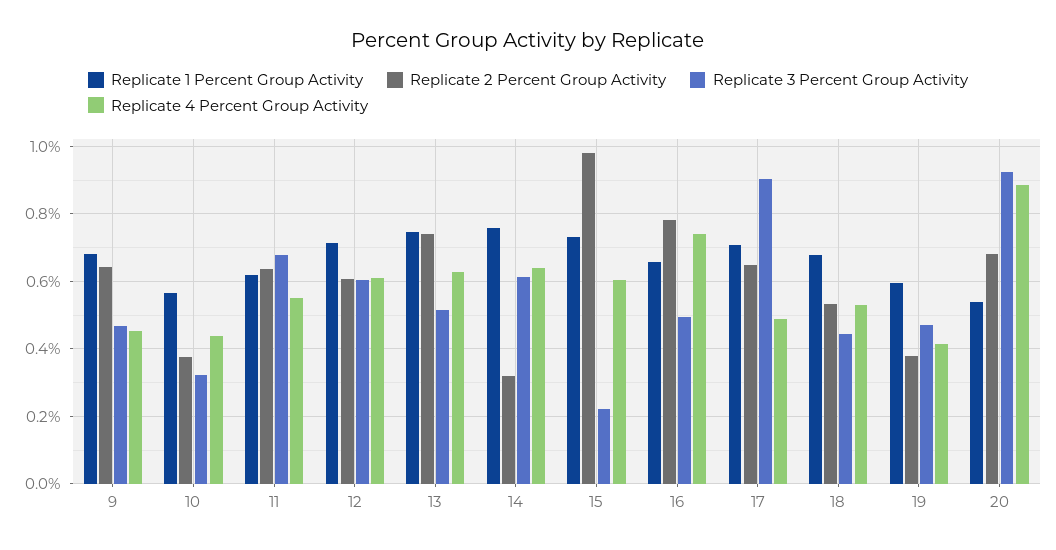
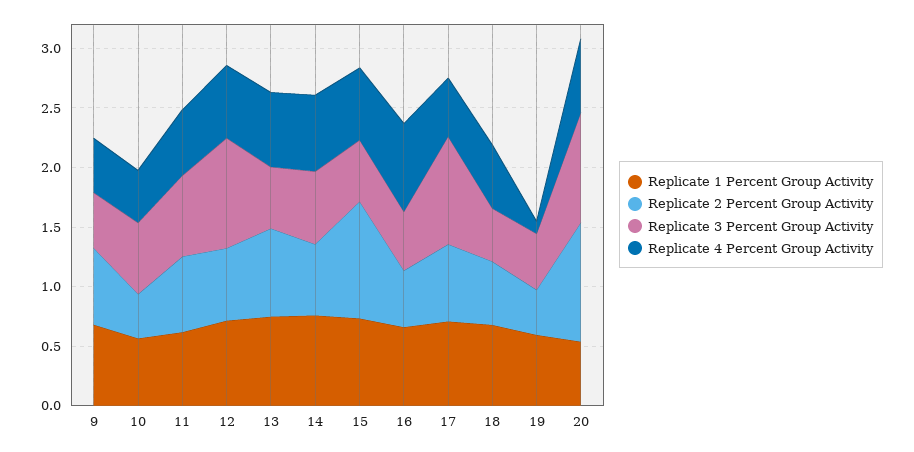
Replicate 3 Percent Group Activity, 10: 0.32 -> 0.6
Replicate 3 Percent Group Activity, 12: 0.6 -> 0.9
Replicate 2 Percent Group Activity, 14: 0.32 -> 0.6
Replicate 3 Percent Group Activity, 15: 0.22 -> 0.5
Replicate 2 Percent Group Activity, 16: 0.78 -> 0.5
Replicate 4 Percent Group Activity, 19: 0.42 -> 0.1
Replicate 2 Percent Group Activity, 20: 0.68 -> 1
Replicate 4 Percent Group Activity, 20: 0.88 -> 0.6

